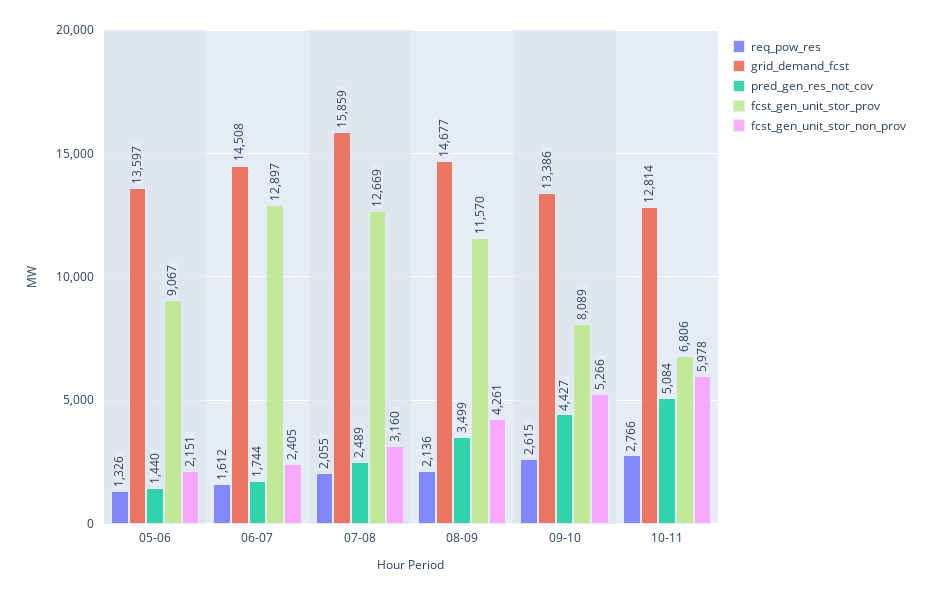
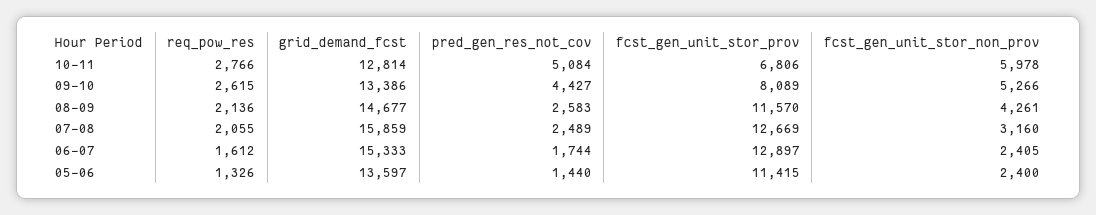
fcst_gen_unit_stor_prov, 05-06: 9067 -> 11415
fcst_gen_unit_stor_non_prov, 05-06: 2151 -> 2400
grid_demand_fcst, 06-07: 14508 -> 15333
pred_gen_res_not_cov, 08-09: 3499 -> 2583

